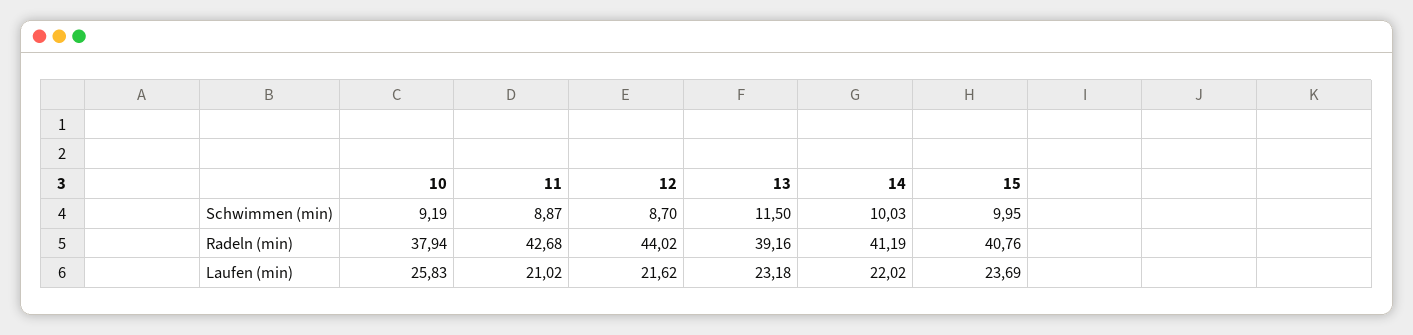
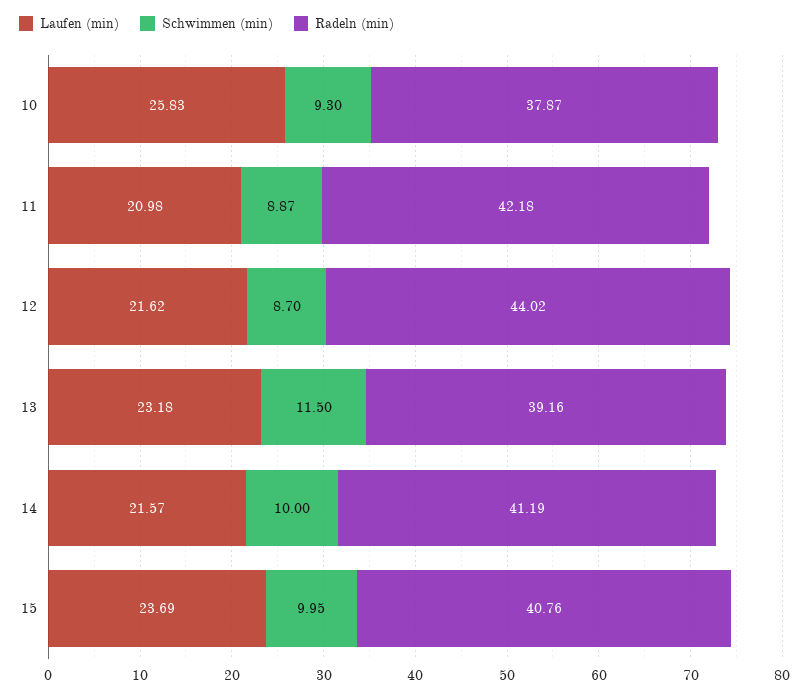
Schwimmen (min), 10: 9.19 -> 9.3
Schwimmen (min), 14: 10.03 -> 10
Radeln (min), 10: 37.94 -> 37.87
Radeln (min), 11: 42.68 -> 42.18
Laufen (min), 11: 21.02 -> 20.98
Laufen (min), 14: 22.02 -> 21.57

